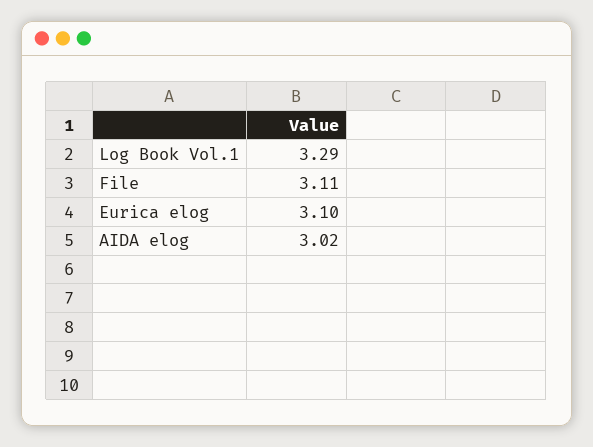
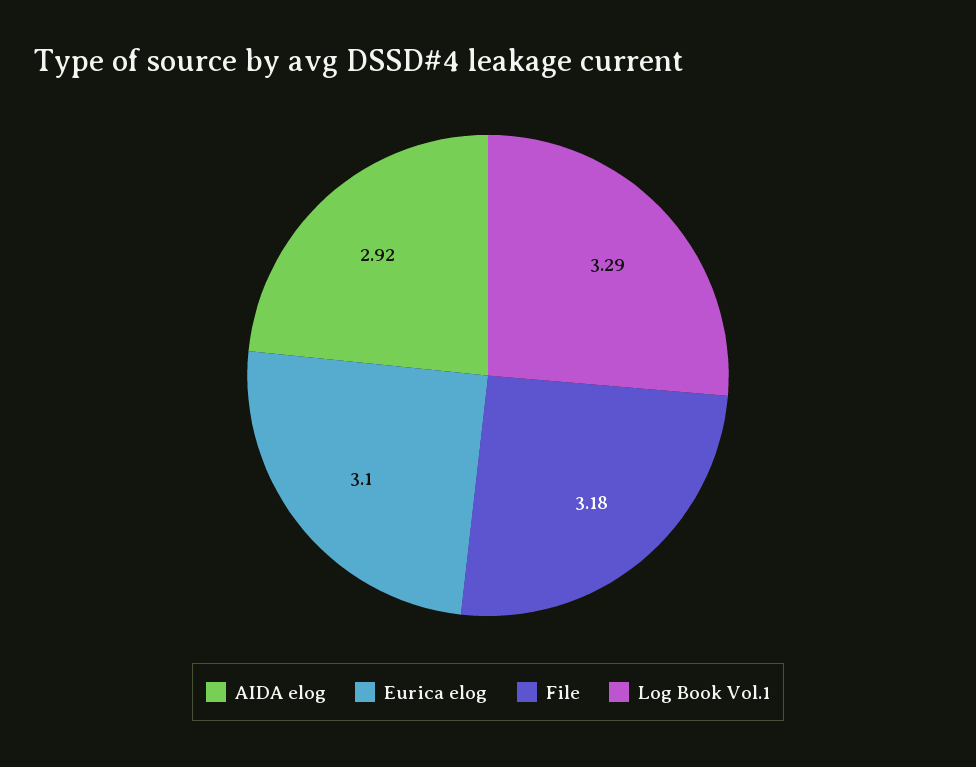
File: 3.11 -> 3.18
AIDA elog: 3.02 -> 2.92

